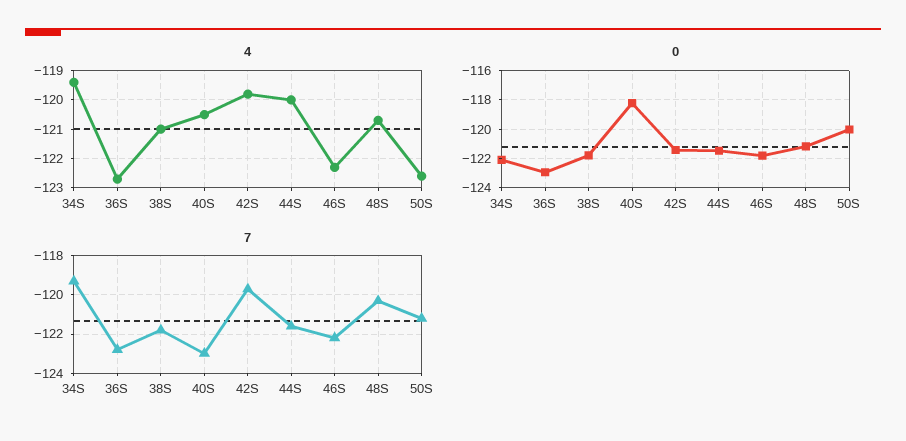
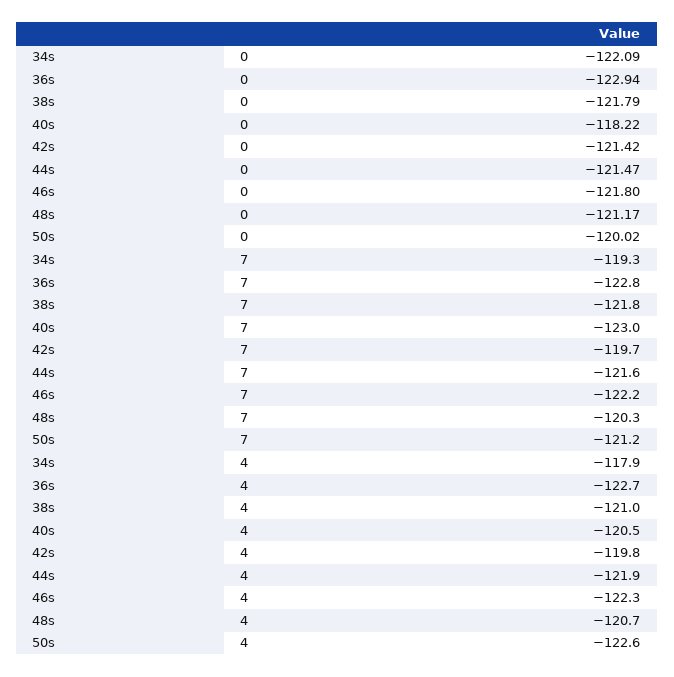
4, 34S: -119.5 -> -117.9
4, 44S: -120 -> -121.9

